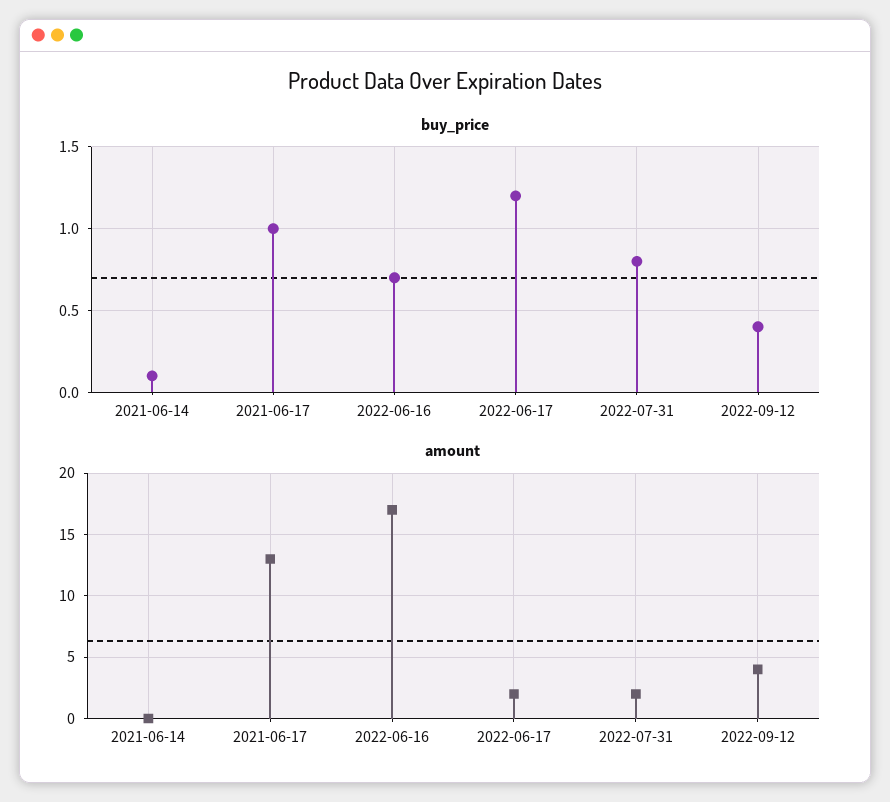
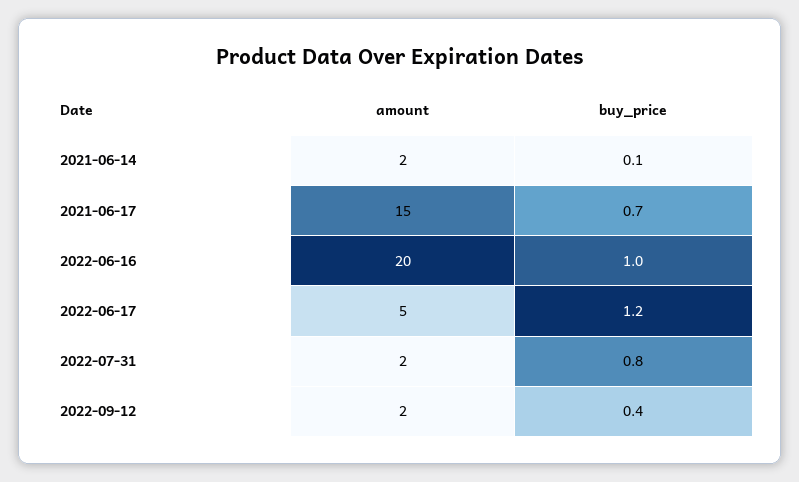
buy_price, 2021-06-17: 1 -> 0.7
buy_price, 2022-06-16: 0.7 -> 1
amount, 2021-06-14: 0 -> 2
amount, 2021-06-17: 13 -> 15
amount, 2022-06-16: 17 -> 20
amount, 2022-06-17: 2 -> 5
amount, 2022-09-12: 4 -> 2

